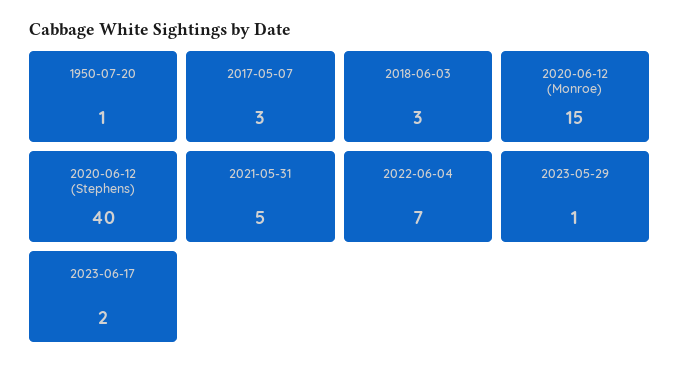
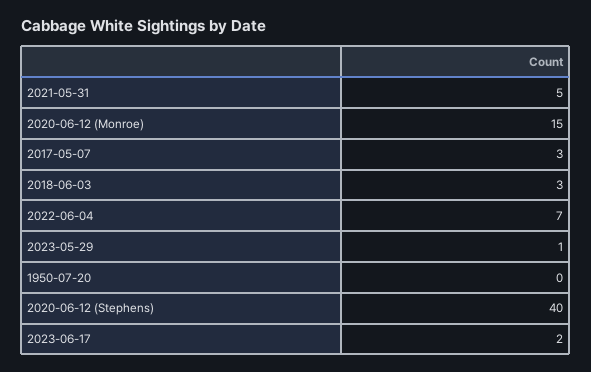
1950-07-20: 1 -> 0

